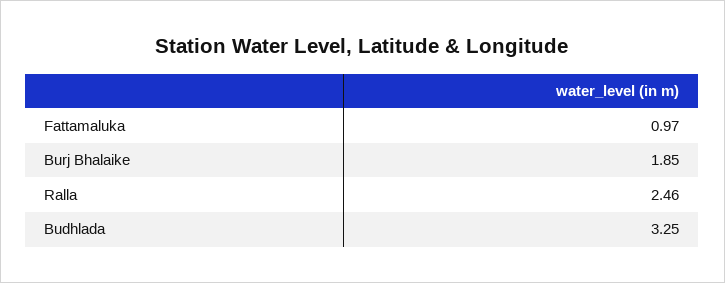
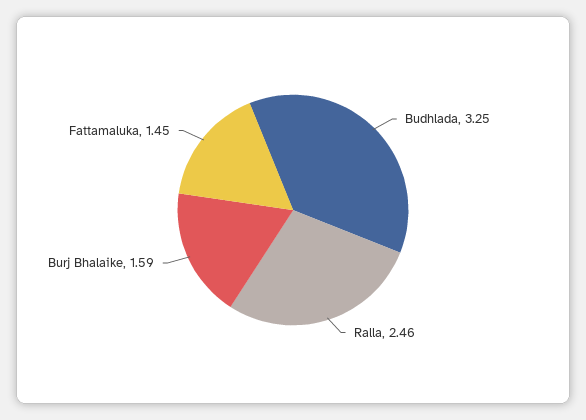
Fattamaluka: 0.97 -> 1.45
Burj Bhalaike: 1.85 -> 1.59

